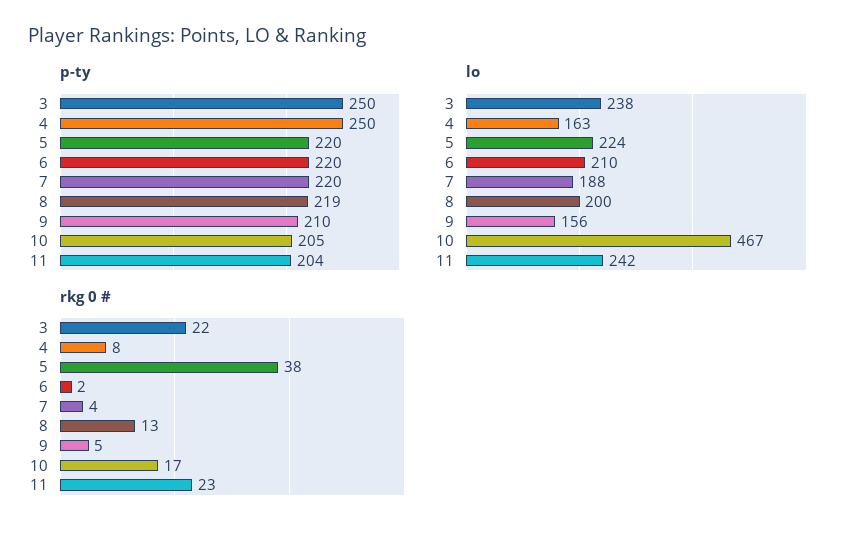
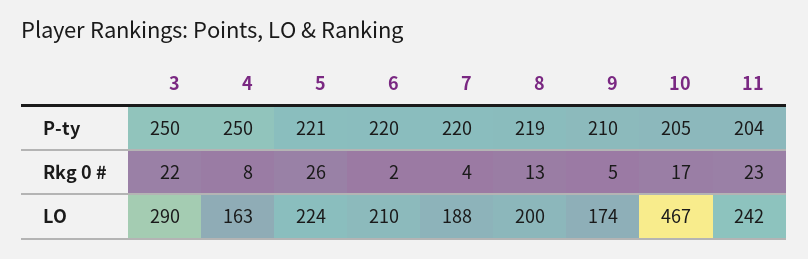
p-ty, 5: 220 -> 221
lo, 3: 238 -> 290
lo, 9: 156 -> 174
rkg 0 #, 5: 38 -> 26

